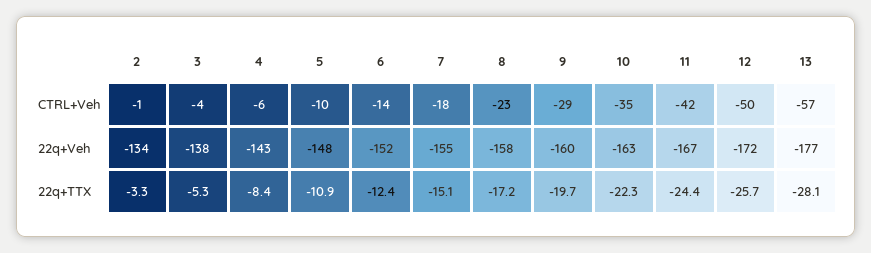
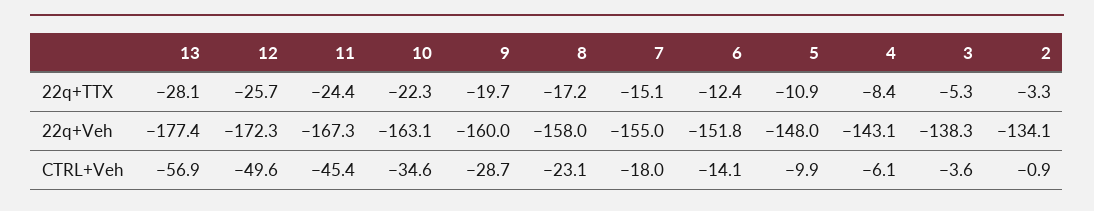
11, CTRL+Veh: -42 -> -45.4

